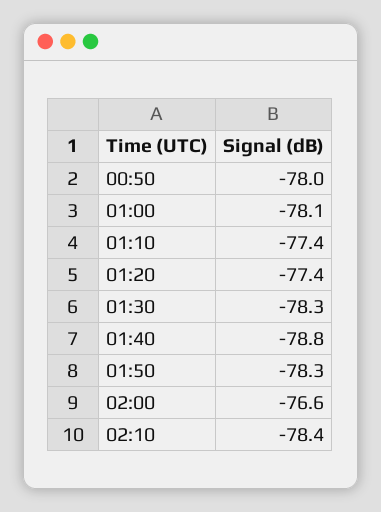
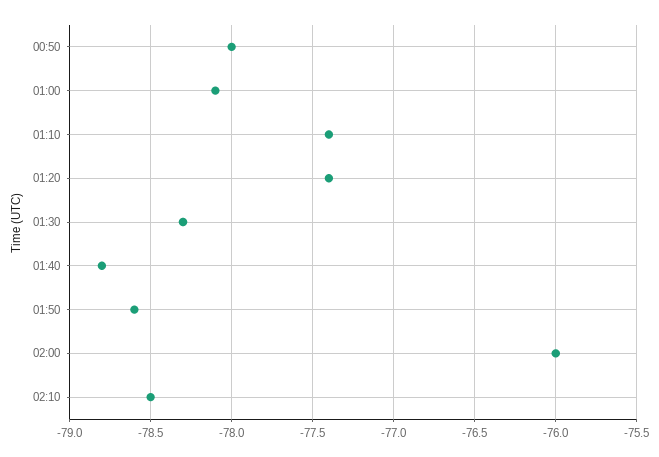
01:50: -78.3 -> -78.6
02:00: -76.6 -> -76
02:10: -78.4 -> -78.5

